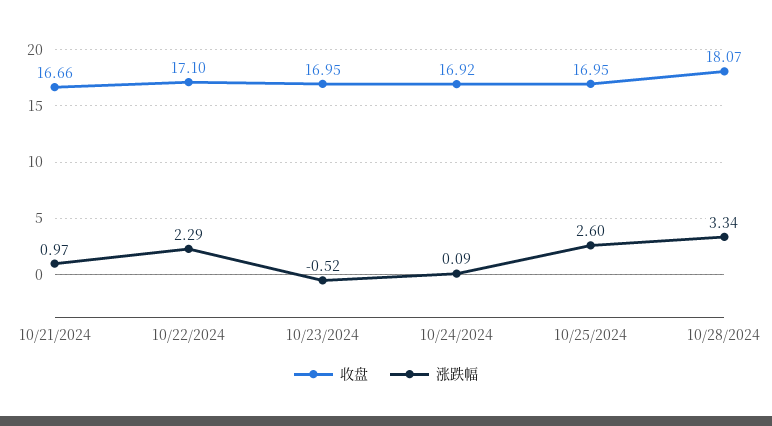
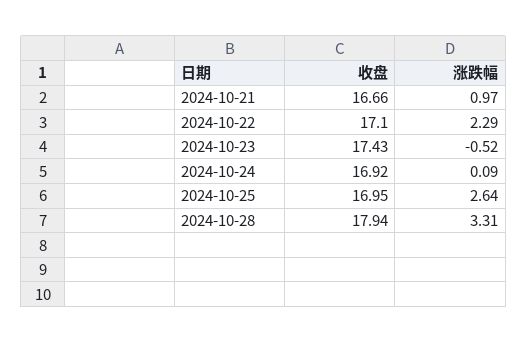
收盘, 10/23/2024: 16.95 -> 17.43
涨跌幅, 10/25/2024: 2.6 -> 2.64
收盘, 10/28/2024: 18.07 -> 17.94
涨跌幅, 10/28/2024: 3.34 -> 3.31

